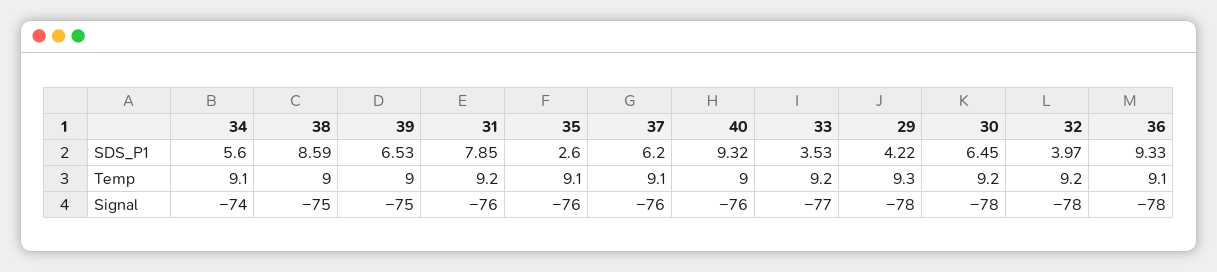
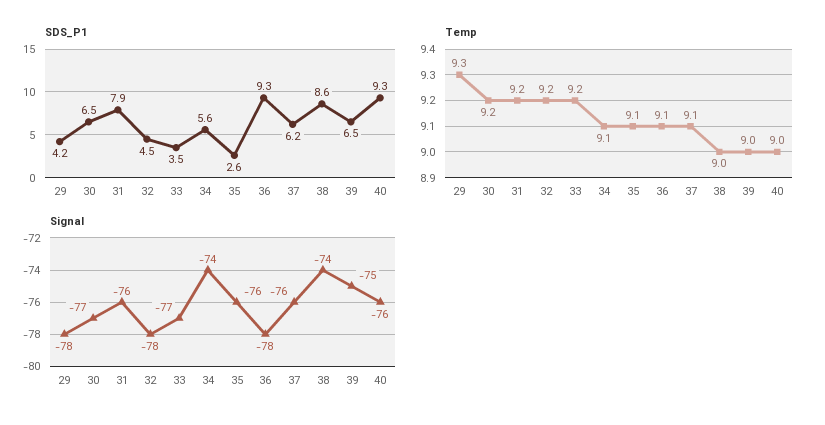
SDS_P1, 32: 3.97 -> 4.5
Signal, 38: -75 -> -74
Signal, 30: -78 -> -77

